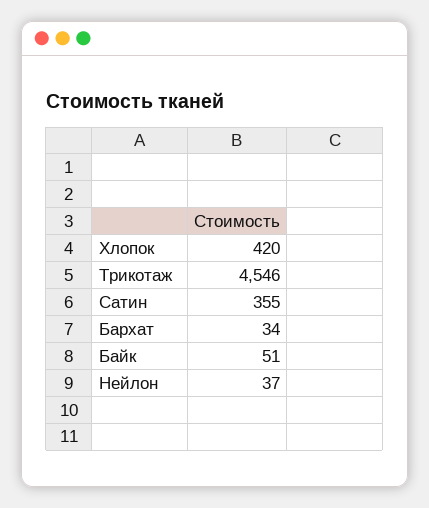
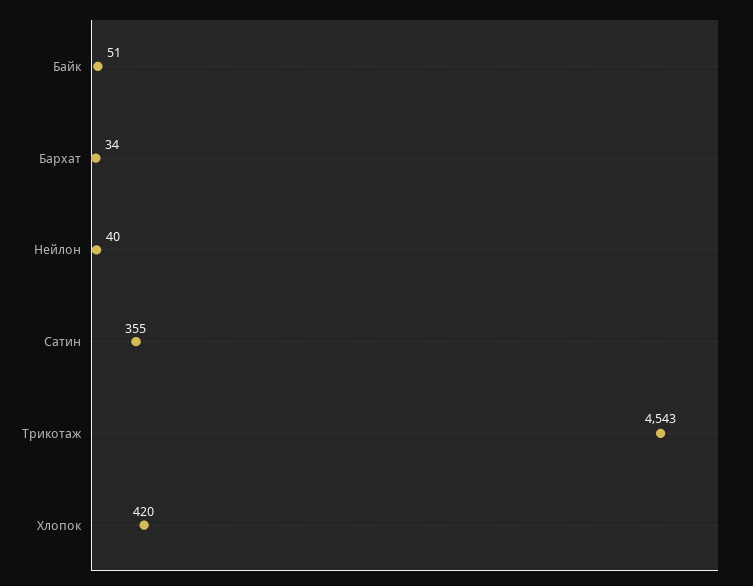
Трикотаж: 4546 -> 4543
Нейлон: 37 -> 40

